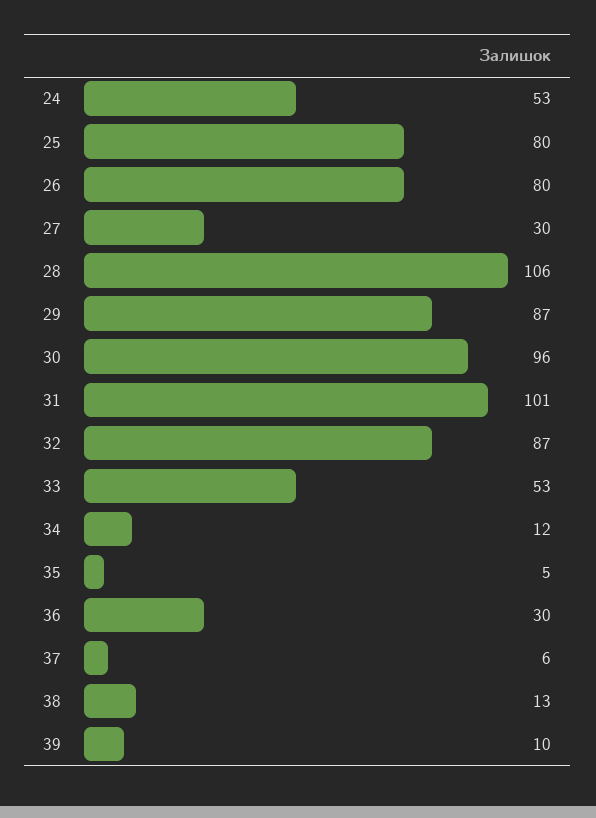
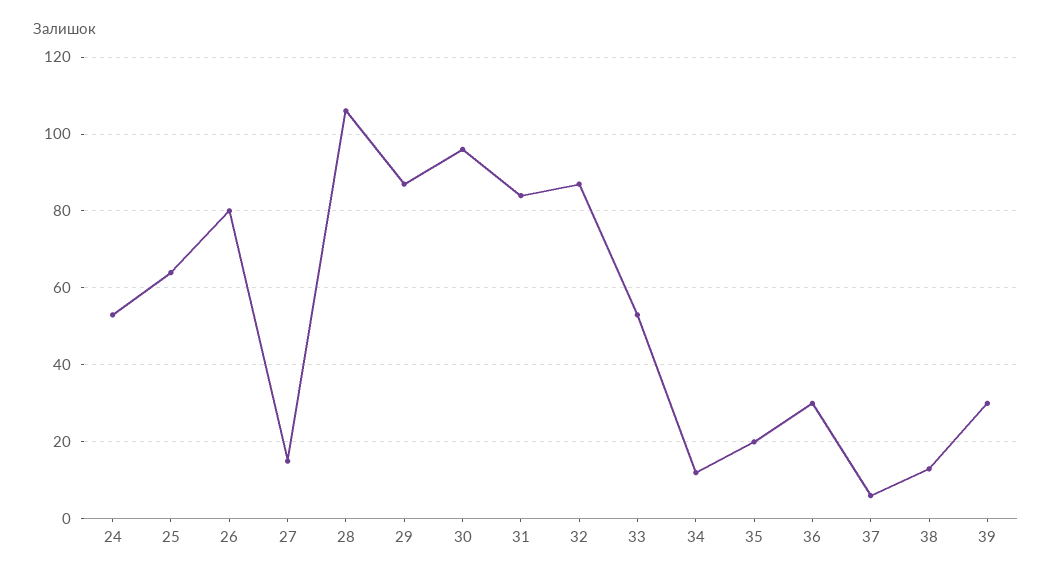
25: 80 -> 65
27: 30 -> 15
31: 101 -> 85
35: 5 -> 20
39: 10 -> 30

